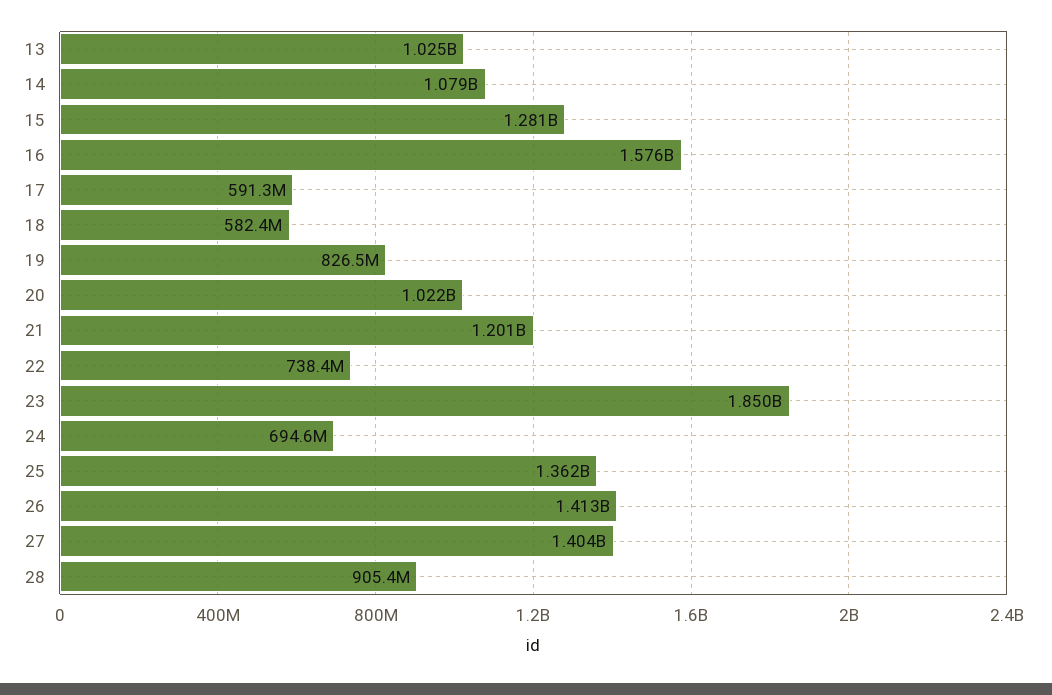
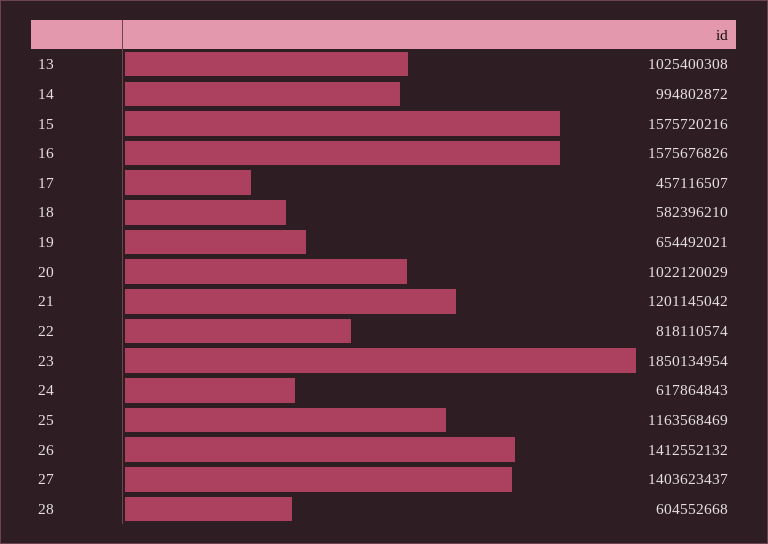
14: 1079000000 -> 994802872
15: 1281000000 -> 1575720216
17: 591300000 -> 457116507
19: 826500000 -> 654492021
22: 738400000 -> 818110574
24: 694600000 -> 617864843
25: 1362000000 -> 1163568469
28: 905400000 -> 604552668

